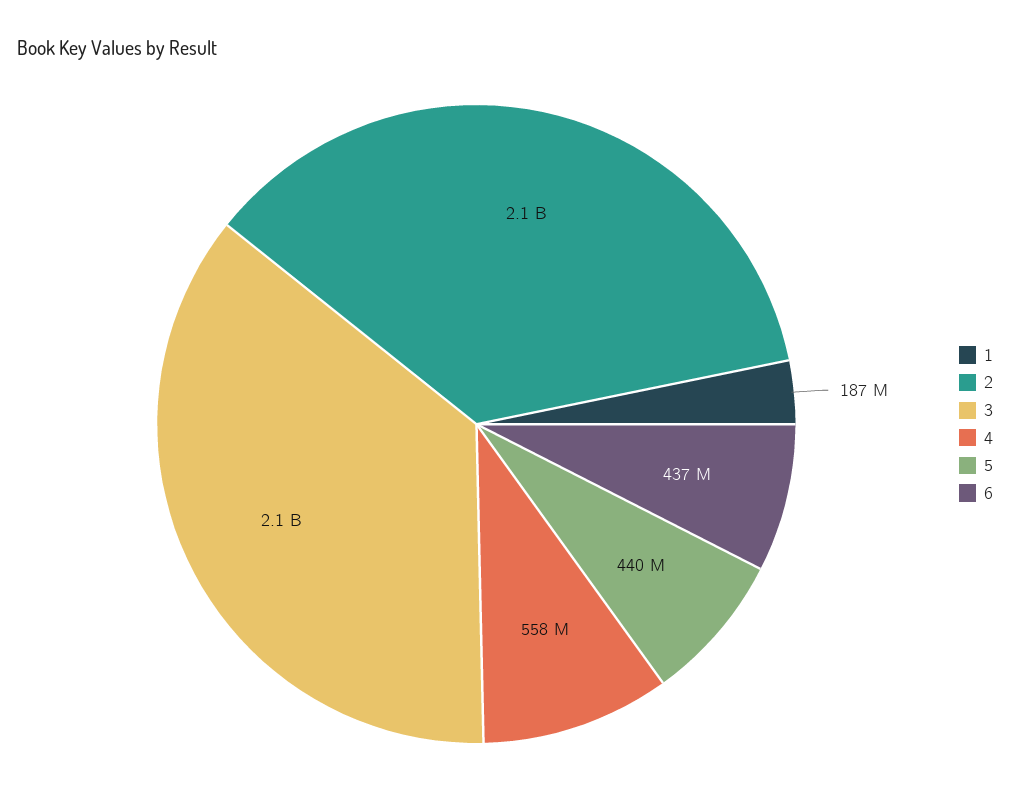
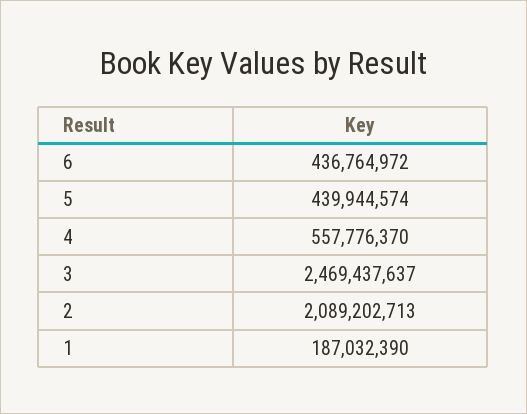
3: 2100000000 -> 2469437637

